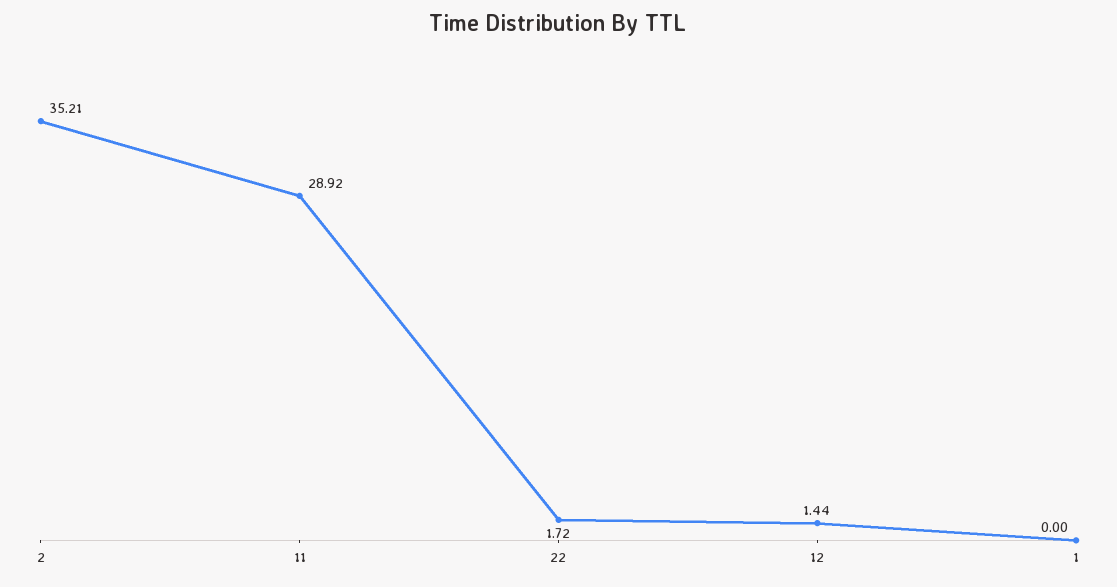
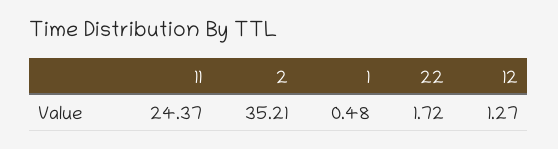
11: 28.92 -> 24.37
12: 1.44 -> 1.27
1: 0 -> 0.48

